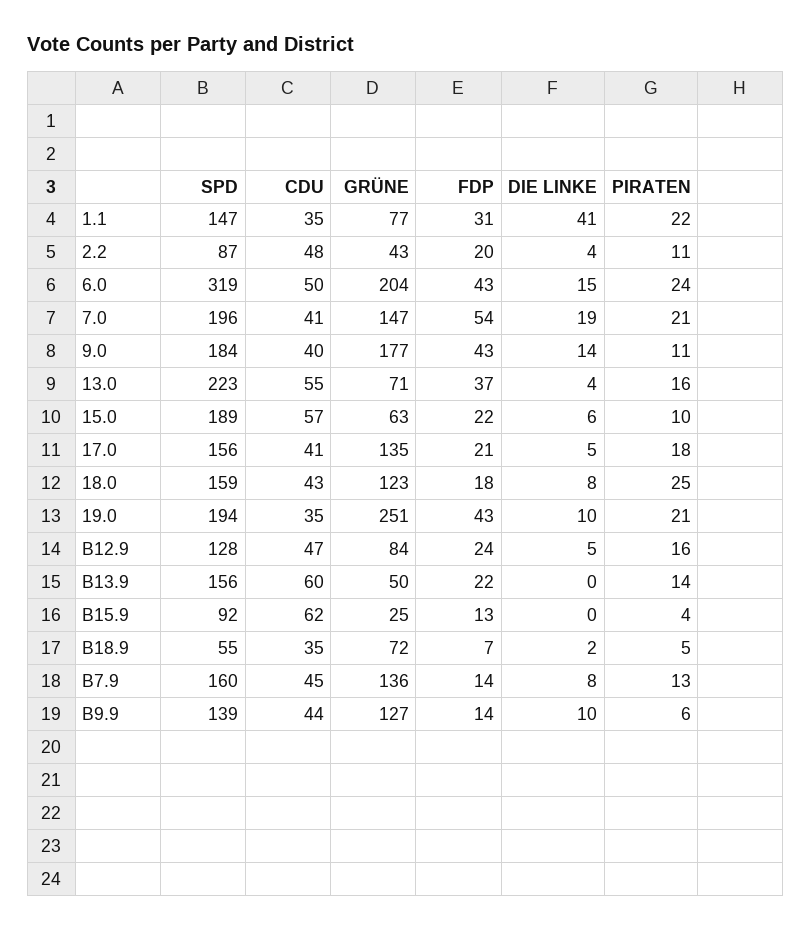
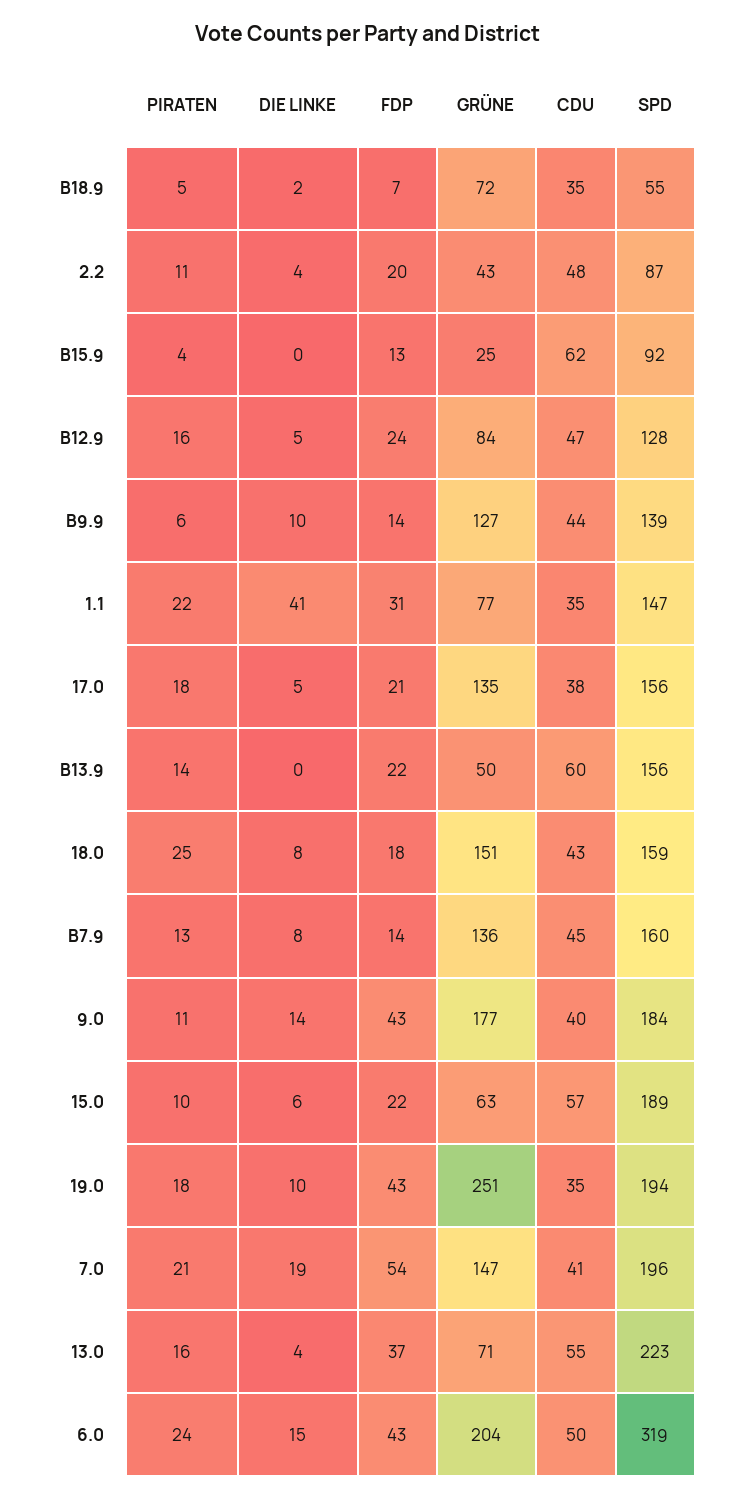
CDU, 17.0: 41 -> 38
GRÜNE, 18.0: 123 -> 151
PIRATEN, 19.0: 21 -> 18

